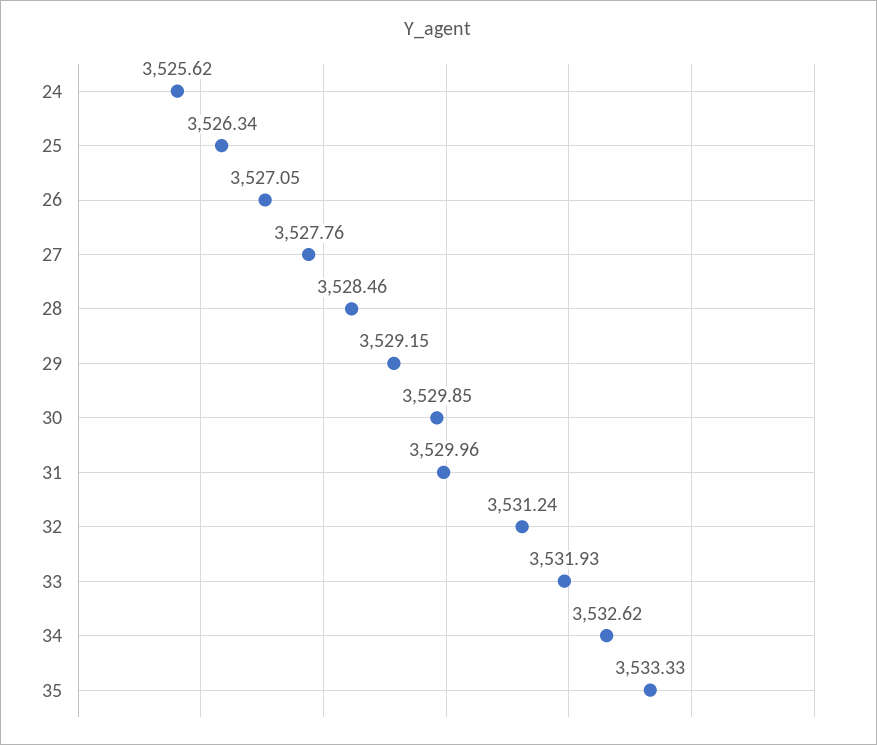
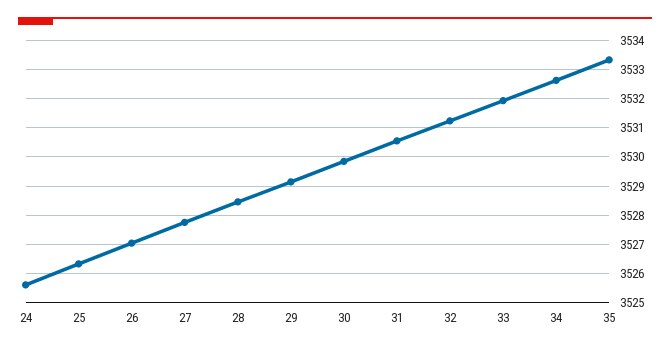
31: 3529.96 -> 3530.5

